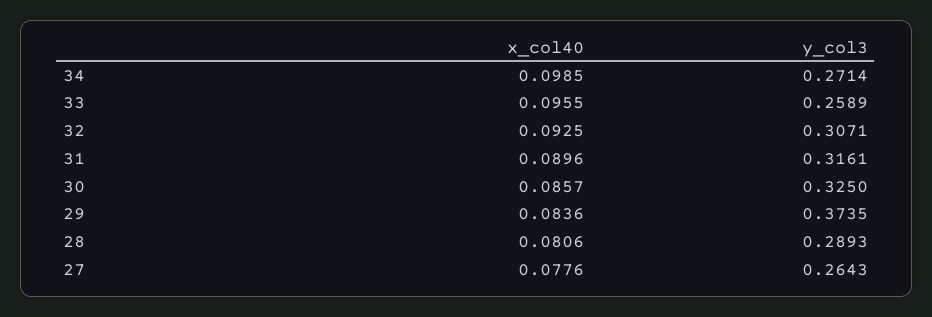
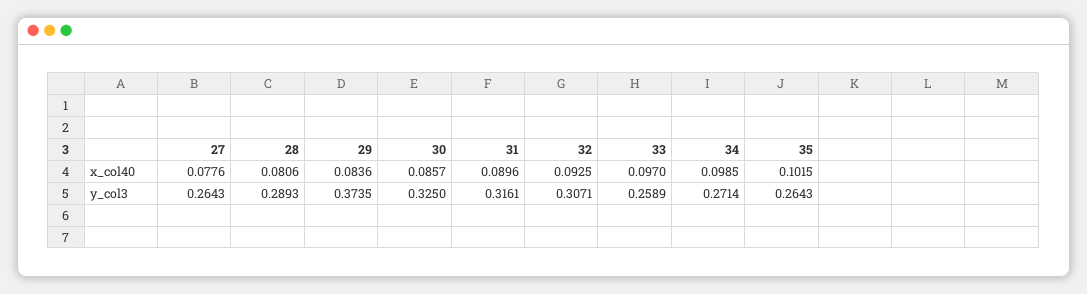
x_col40, 33: 0.0955 -> 0.097
x_col40, 35: none -> 0.1015
y_col3, 35: none -> 0.2643

